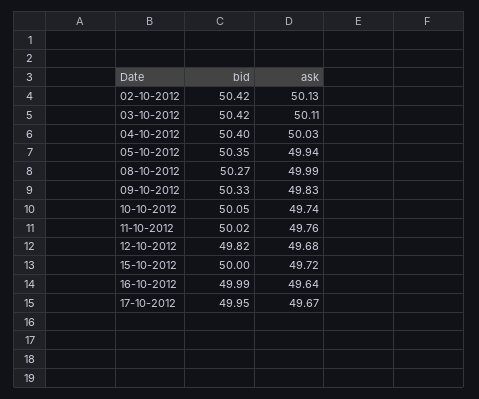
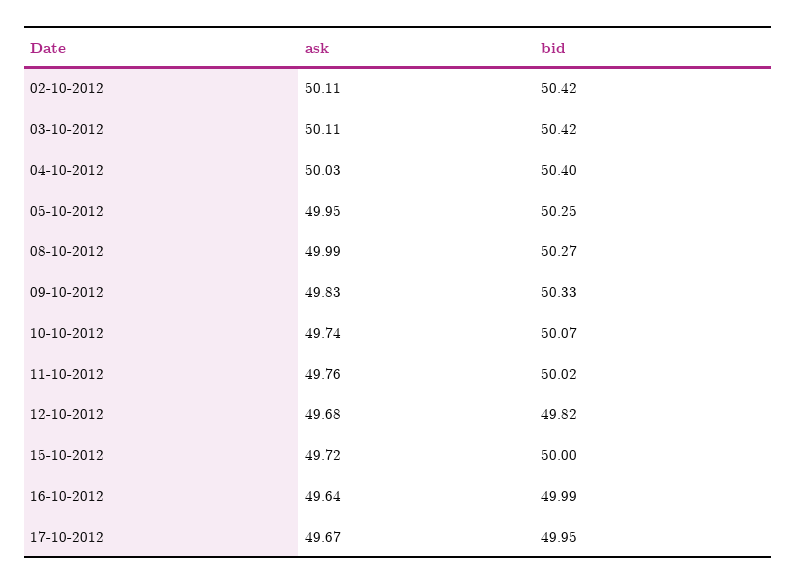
ask, 02-10-2012: 50.13 -> 50.11
bid, 05-10-2012: 50.35 -> 50.25
ask, 05-10-2012: 49.94 -> 49.95
bid, 10-10-2012: 50.05 -> 50.07

